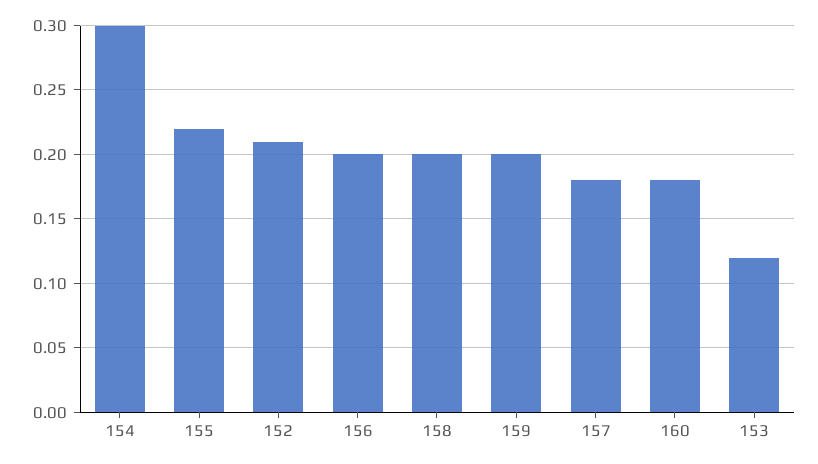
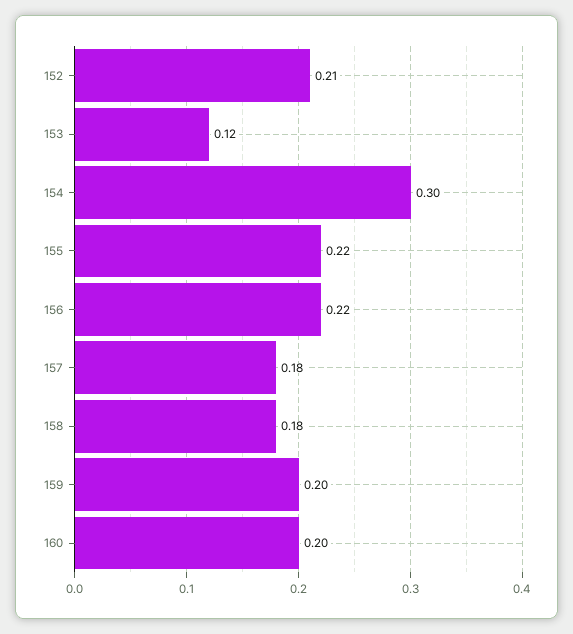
156: 0.2 -> 0.22
158: 0.2 -> 0.18
160: 0.18 -> 0.2

